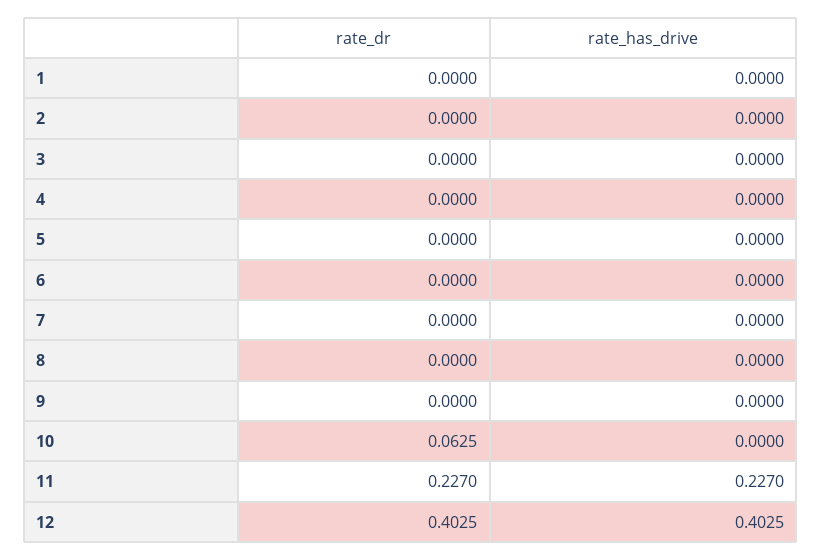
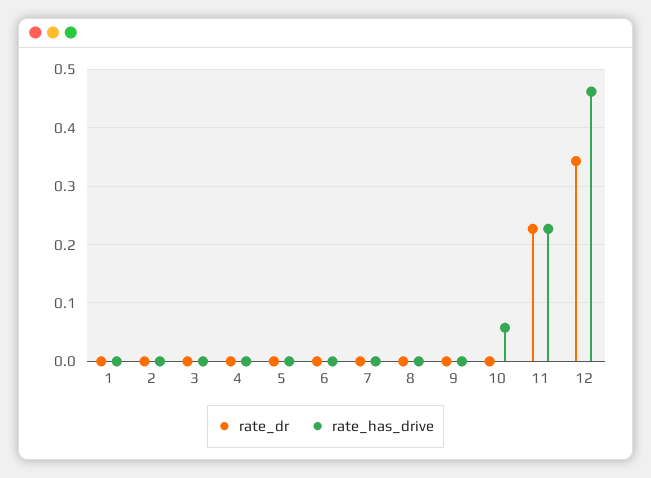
rate_dr, 10: 0.0625 -> 0
rate_has_drive, 10: 0 -> 0.06
rate_dr, 12: 0.4025 -> 0.34
rate_has_drive, 12: 0.4025 -> 0.46

